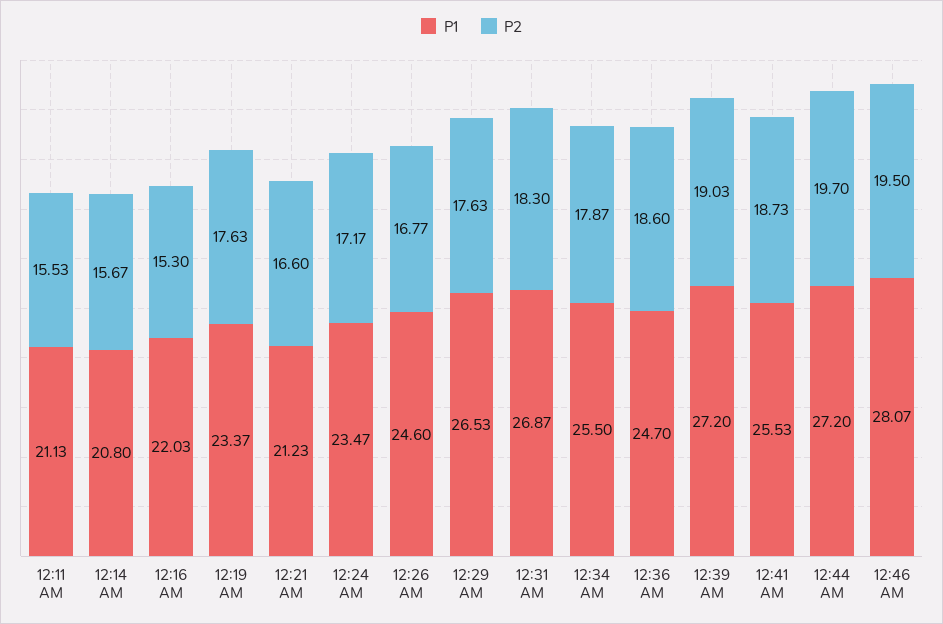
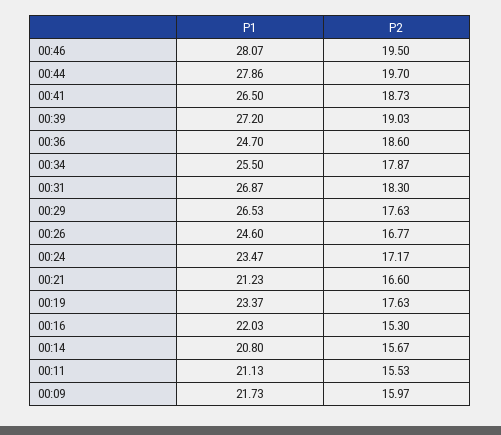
P1, 12:41 AM: 25.53 -> 26.5
P1, 12:44 AM: 27.2 -> 27.86
P1, 00:09: none -> 21.73
P2, 00:09: none -> 15.97

